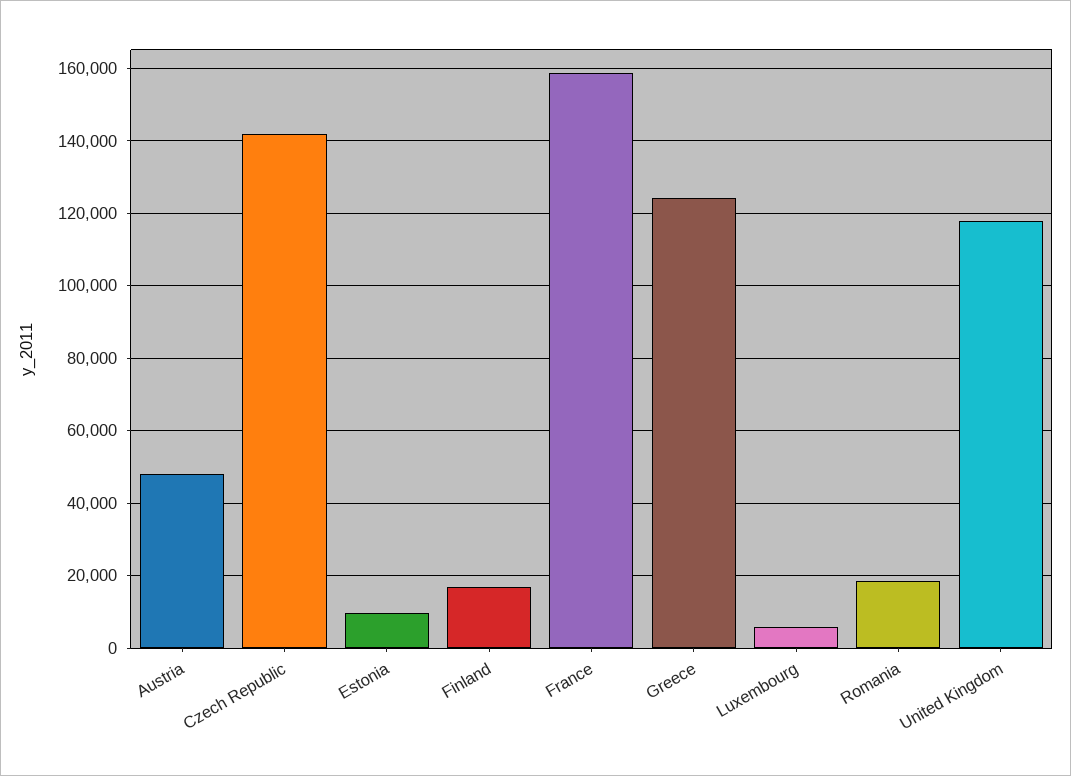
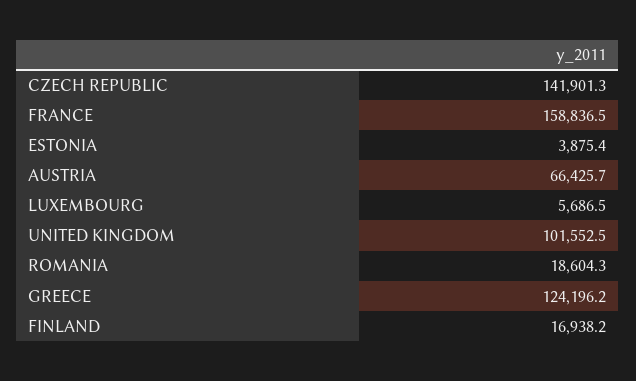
Austria: 48000 -> 66425.7
Estonia: 10000 -> 3875.4
United Kingdom: 118000 -> 101552.5

